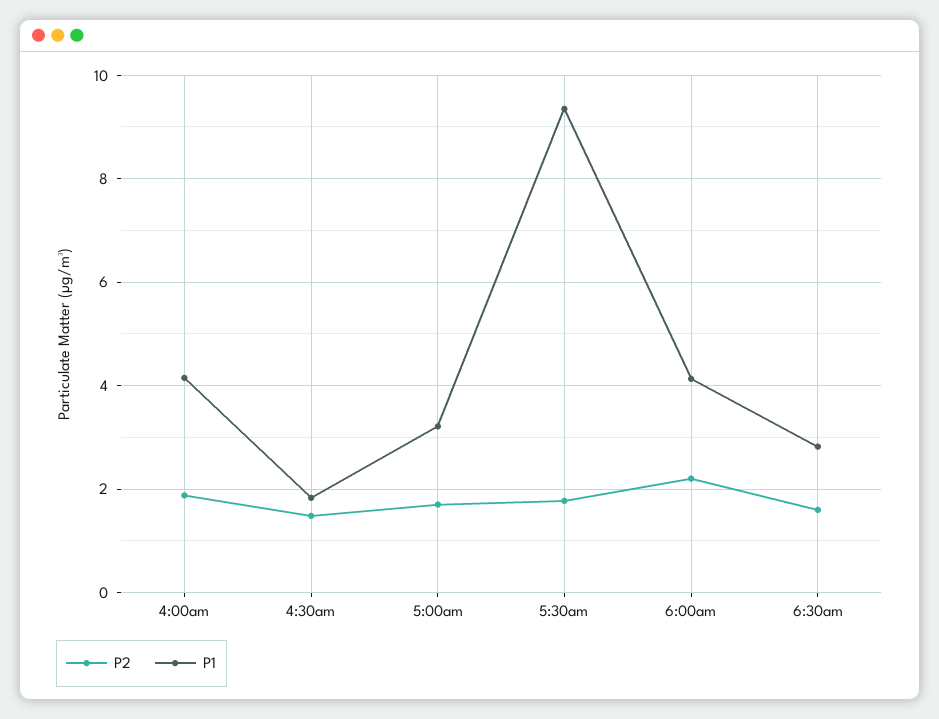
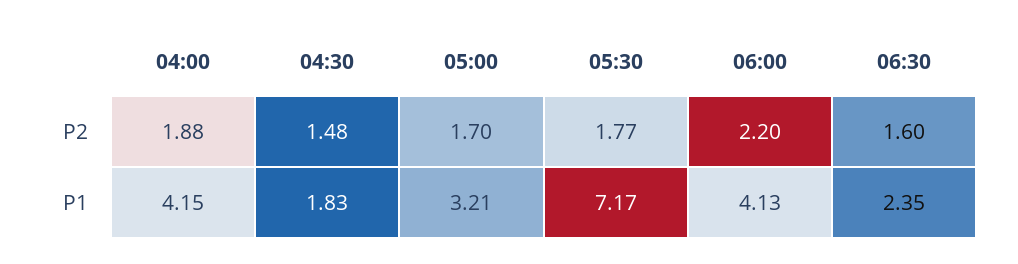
P1, 5:30am: 9.4 -> 7.17
P1, 6:30am: 2.8 -> 2.35

